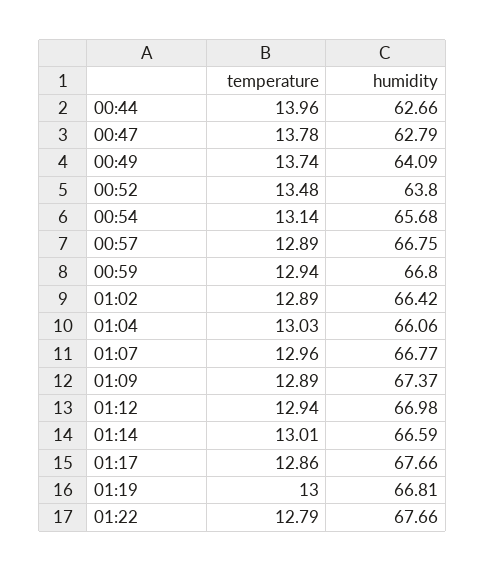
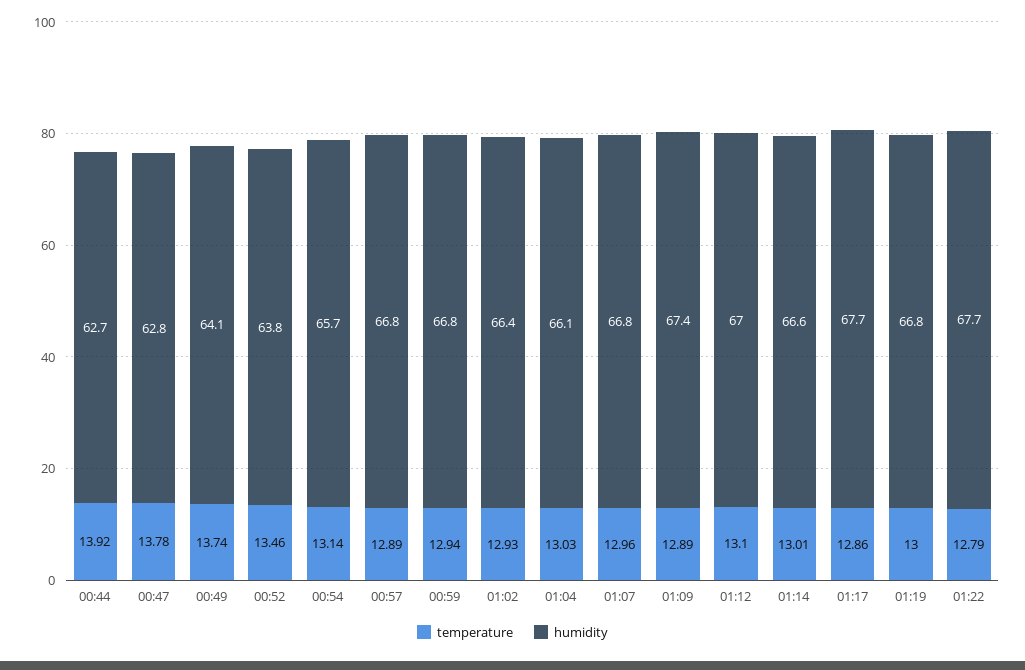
temperature, 00:44: 13.96 -> 13.92
temperature, 00:52: 13.48 -> 13.46
temperature, 01:02: 12.89 -> 12.93
temperature, 01:12: 12.94 -> 13.1

